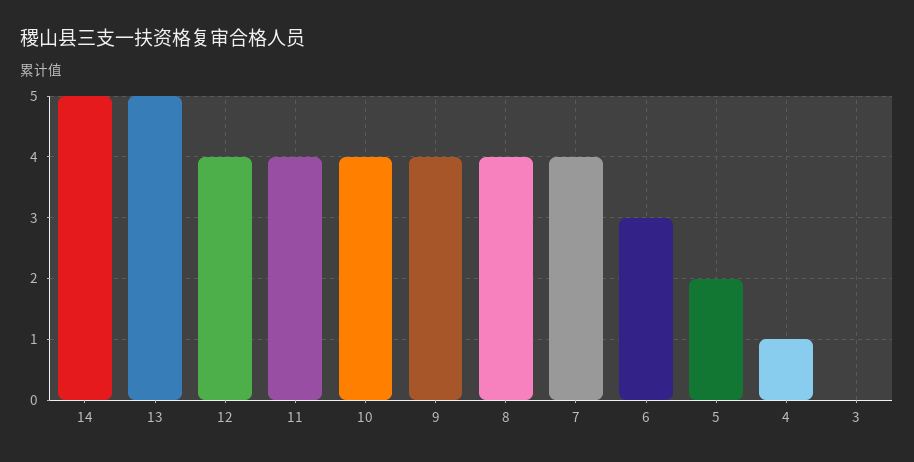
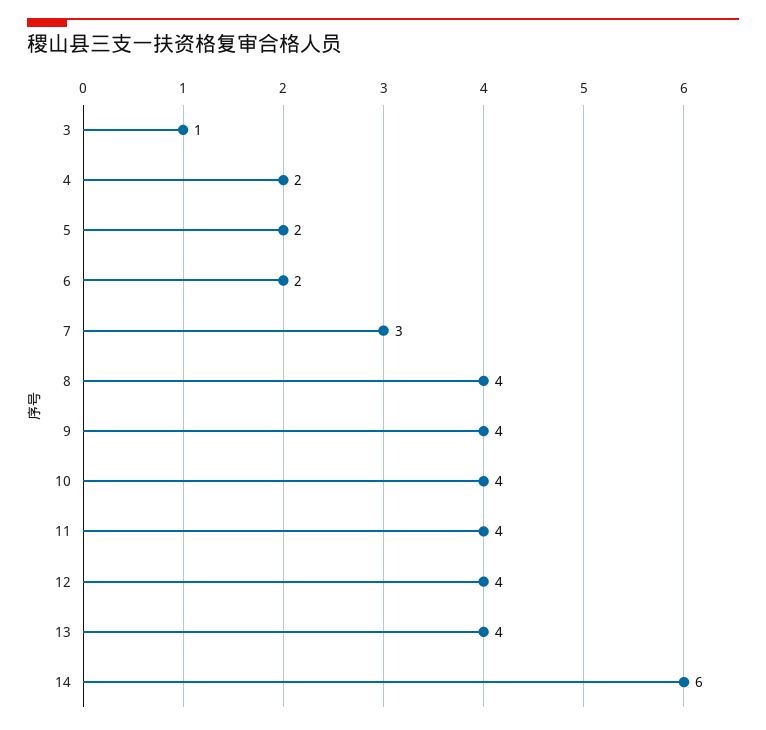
14: 5 -> 6
13: 5 -> 4
7: 4 -> 3
6: 3 -> 2
4: 1 -> 2
3: 0 -> 1

